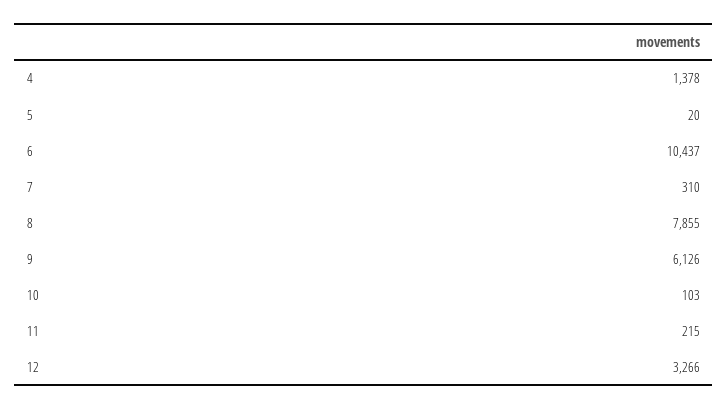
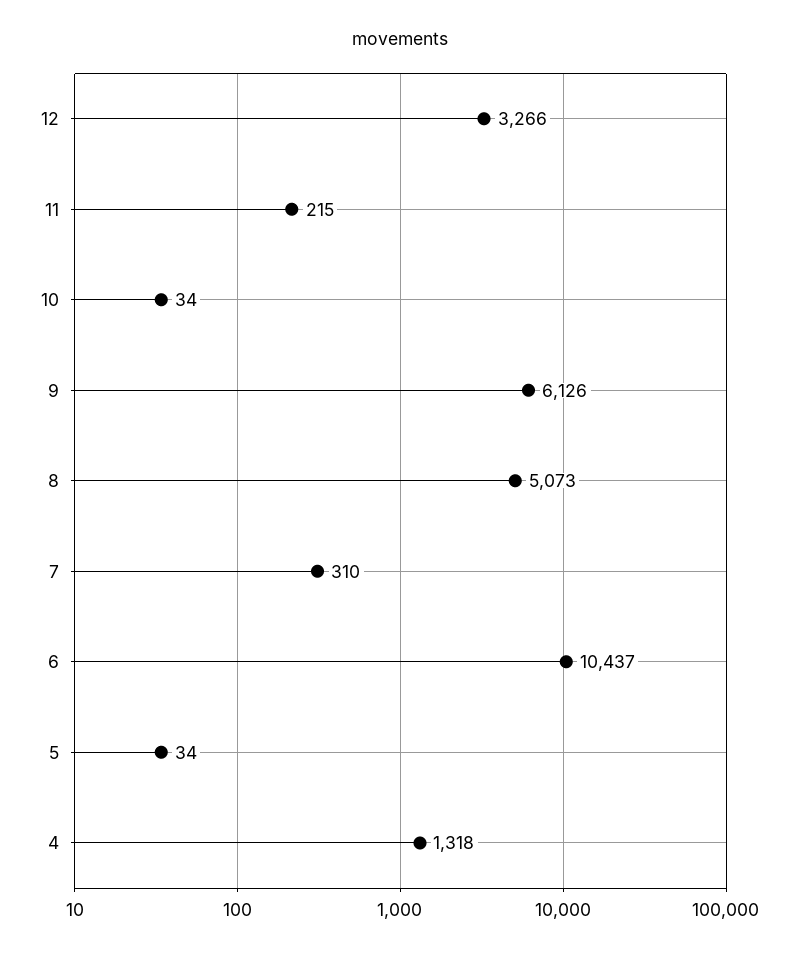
4: 1378 -> 1318
5: 20 -> 34
8: 7855 -> 5073
10: 103 -> 34

